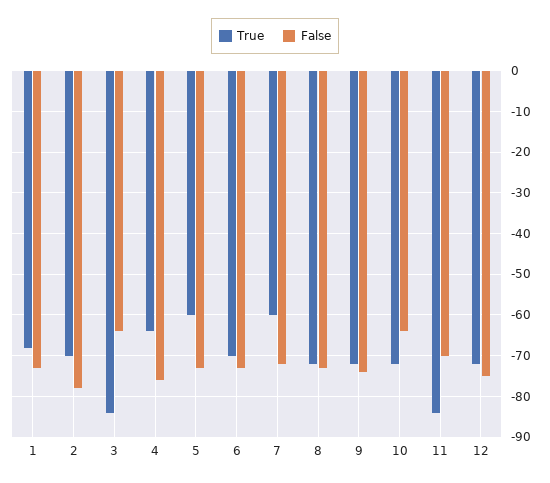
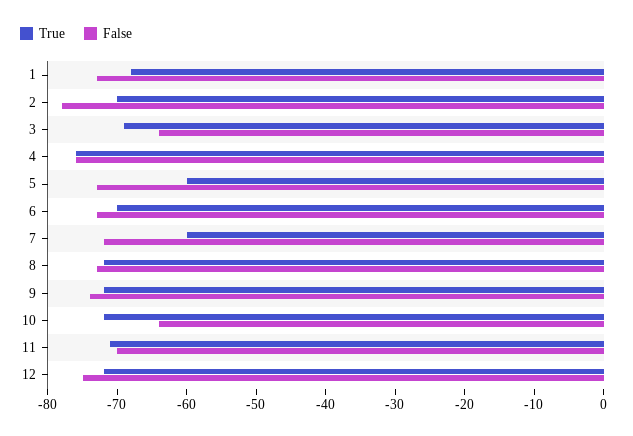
True, 3: -85 -> -70
True, 4: -65 -> -75
True, 11: -85 -> -70

